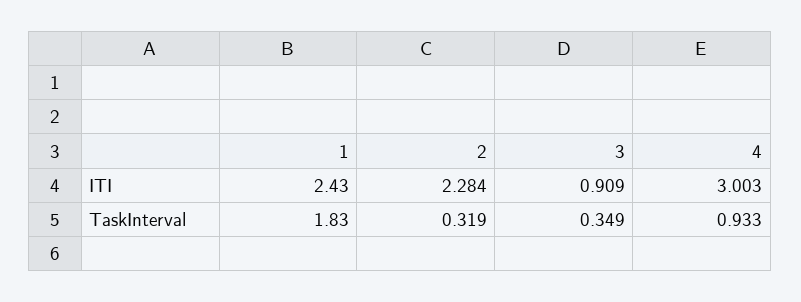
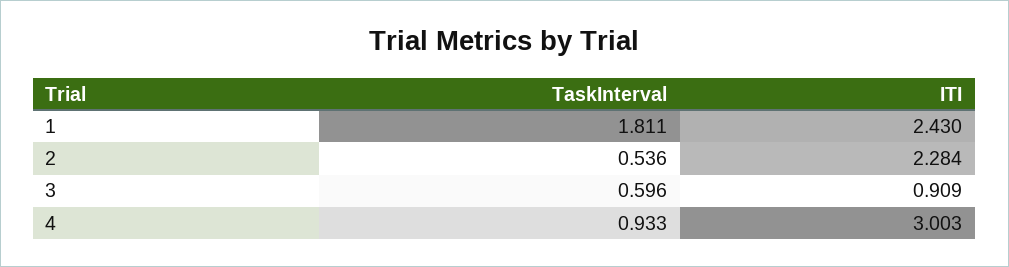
1, TaskInterval: 1.83 -> 1.811
2, TaskInterval: 0.319 -> 0.536
3, TaskInterval: 0.349 -> 0.596

